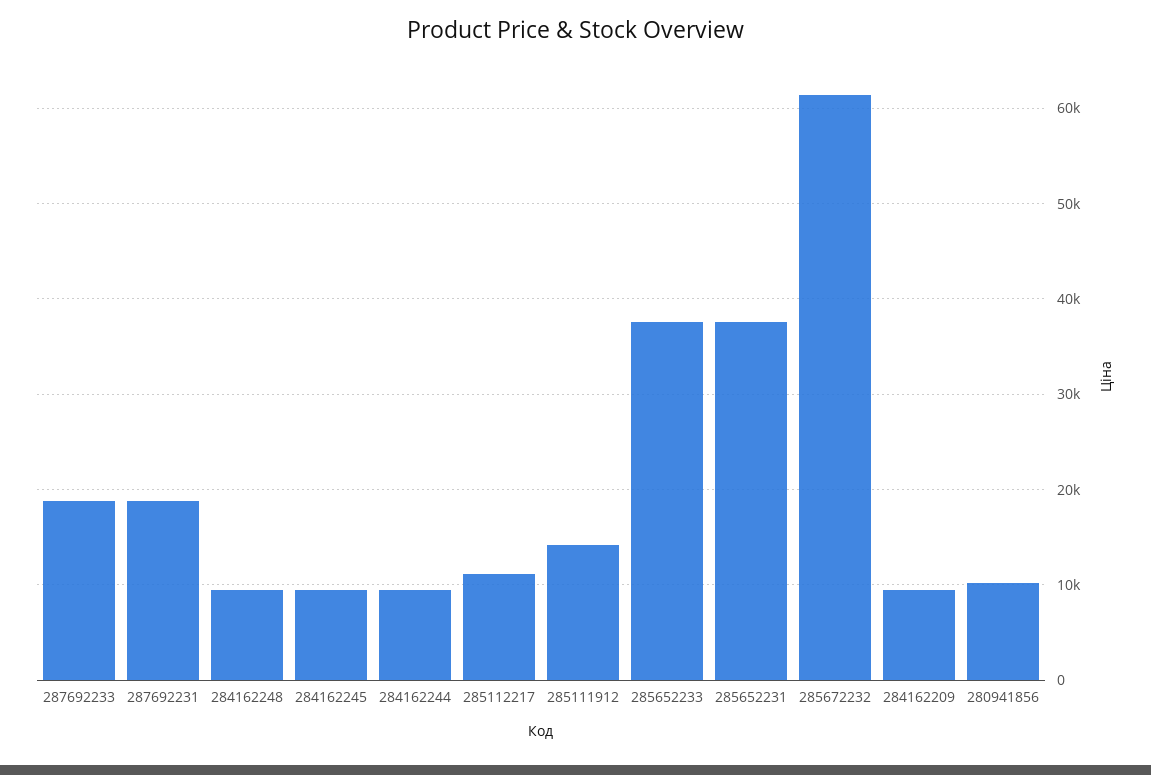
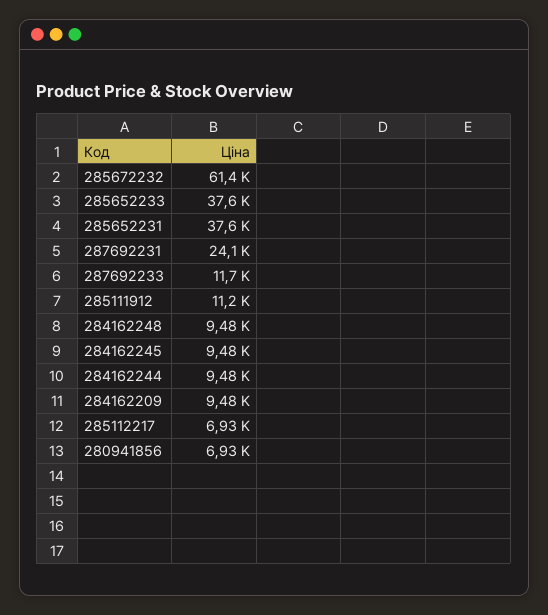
287692233: 19000 -> 11700
287692231: 19000 -> 24100
285112217: 11000 -> 6930
285111912: 14000 -> 11200
280941856: 10000 -> 6930

